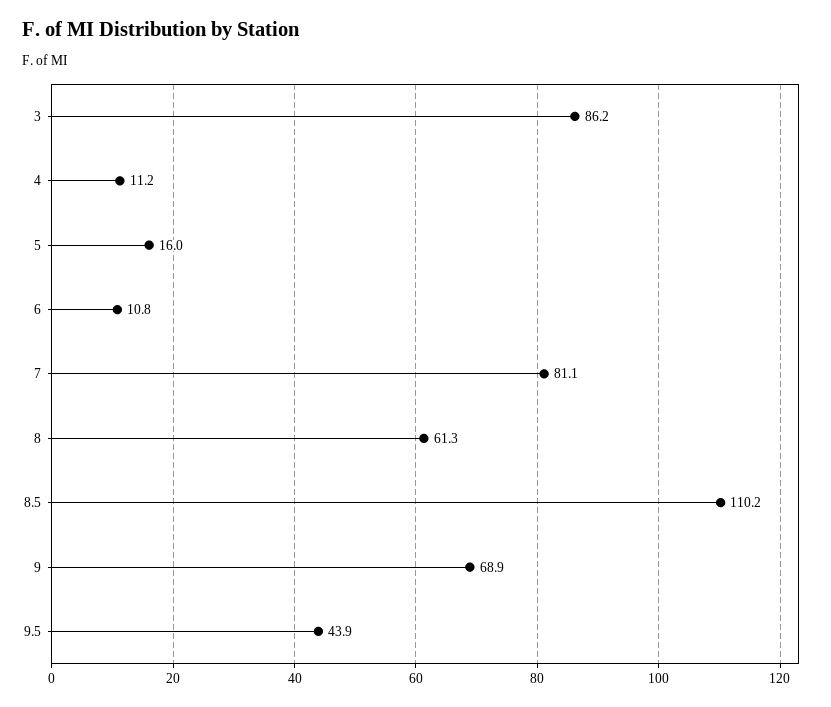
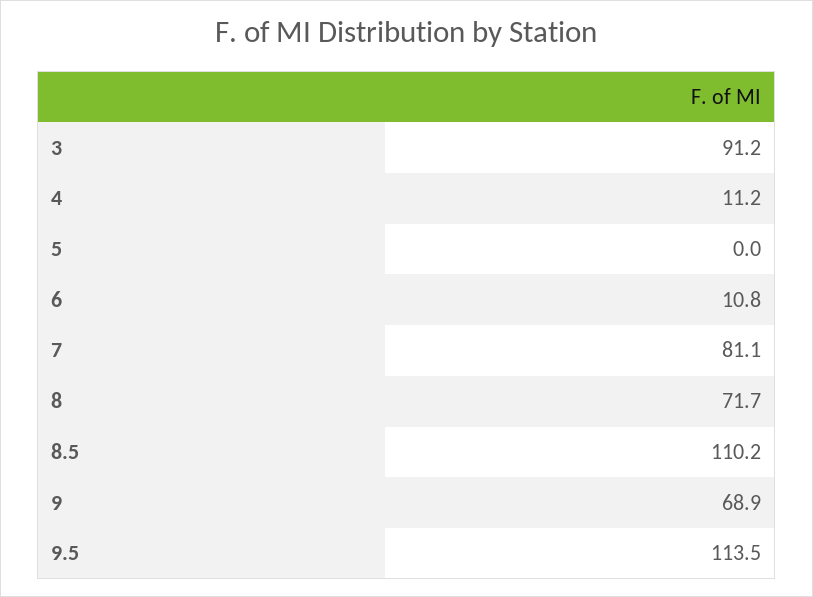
3: 86.2 -> 91.2
5: 16 -> 0
8: 61.3 -> 71.7
9.5: 43.9 -> 113.5

